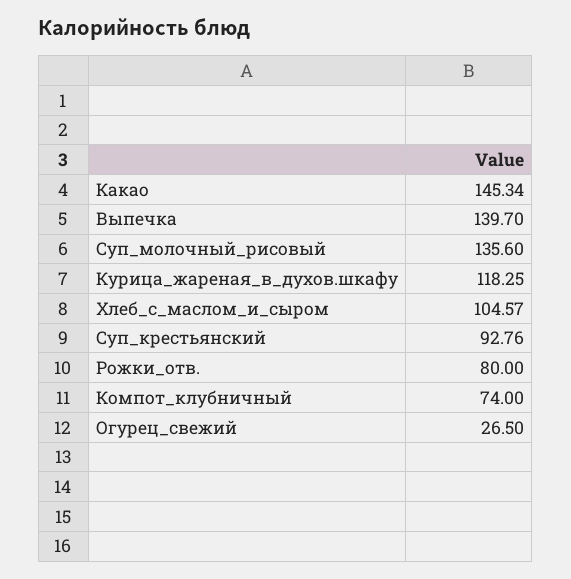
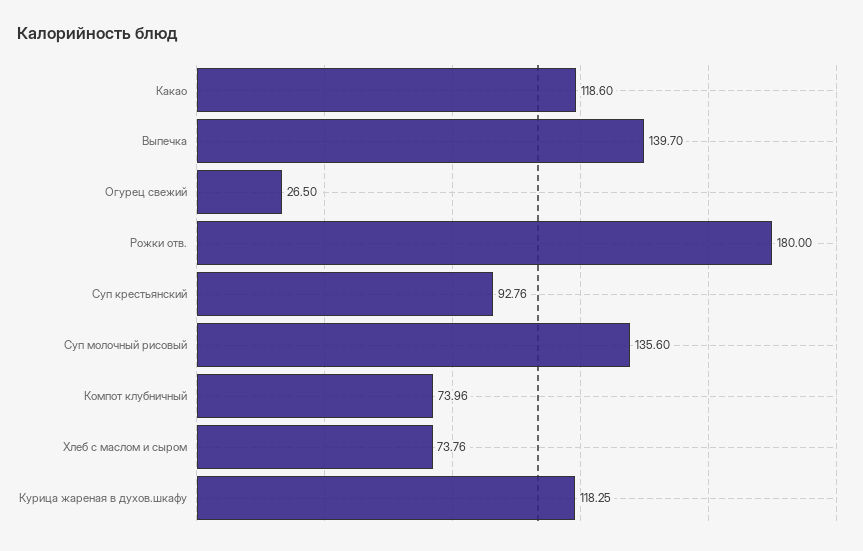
Какао: 145.34 -> 118.6
Хлеб_с_маслом_и_сыром: 104.57 -> 73.76
Рожки_отв.: 80 -> 180
Компот_клубничный: 74 -> 73.96

